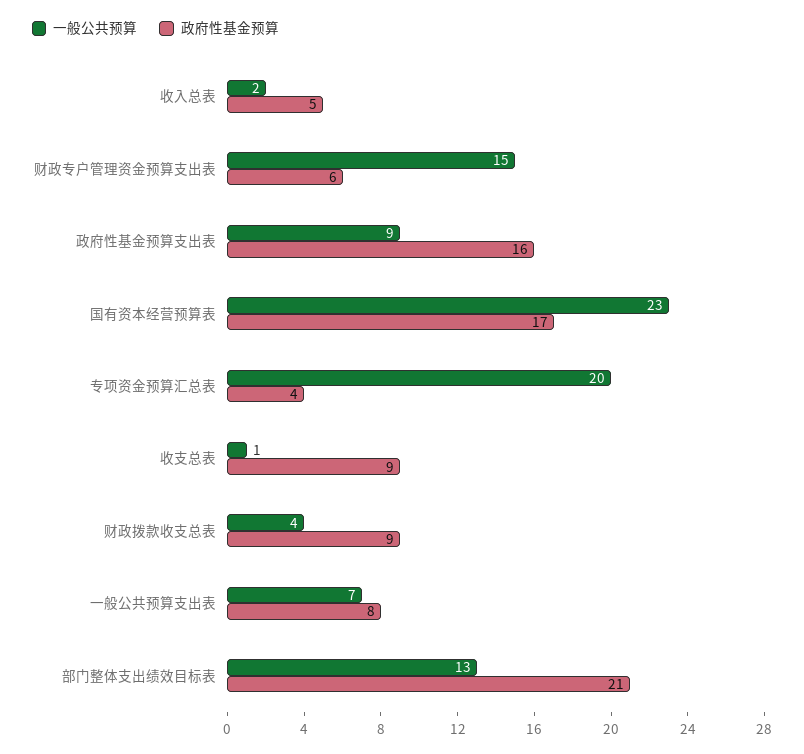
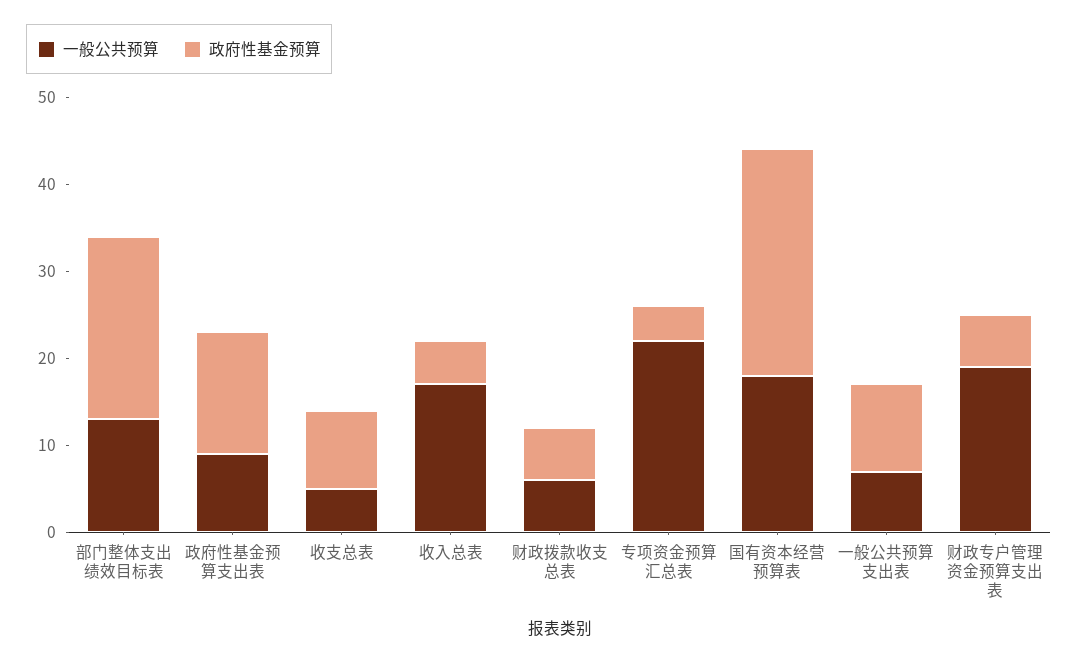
一般公共预算, 收入总表: 2 -> 17
一般公共预算, 财政专户管理资金预算支出表: 15 -> 19
政府性基金预算, 政府性基金预算支出表: 16 -> 14
一般公共预算, 国有资本经营预算表: 23 -> 18
政府性基金预算, 国有资本经营预算表: 17 -> 26
一般公共预算, 专项资金预算汇总表: 20 -> 22
一般公共预算, 收支总表: 1 -> 5
一般公共预算, 财政拨款收支总表: 4 -> 6
政府性基金预算, 财政拨款收支总表: 9 -> 6
政府性基金预算, 一般公共预算支出表: 8 -> 10

